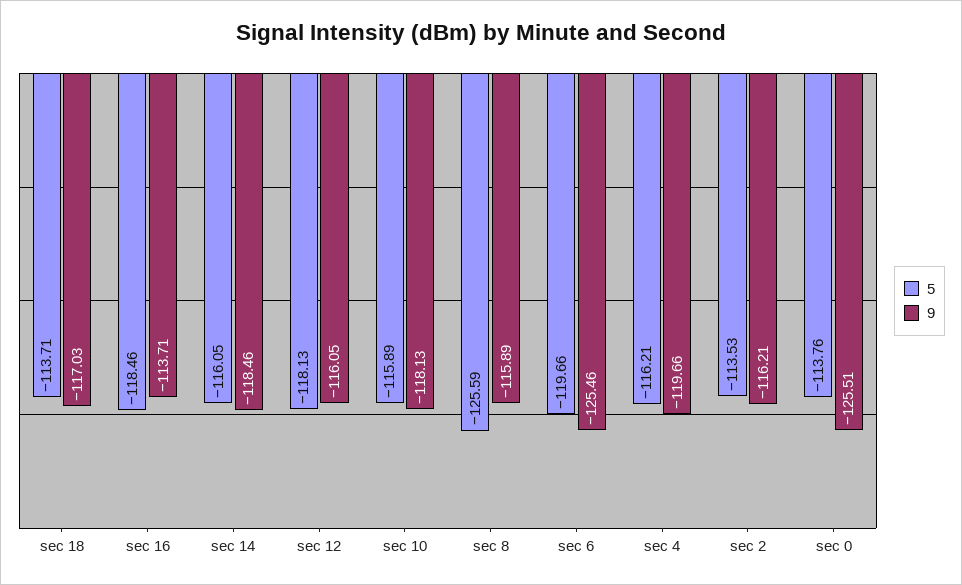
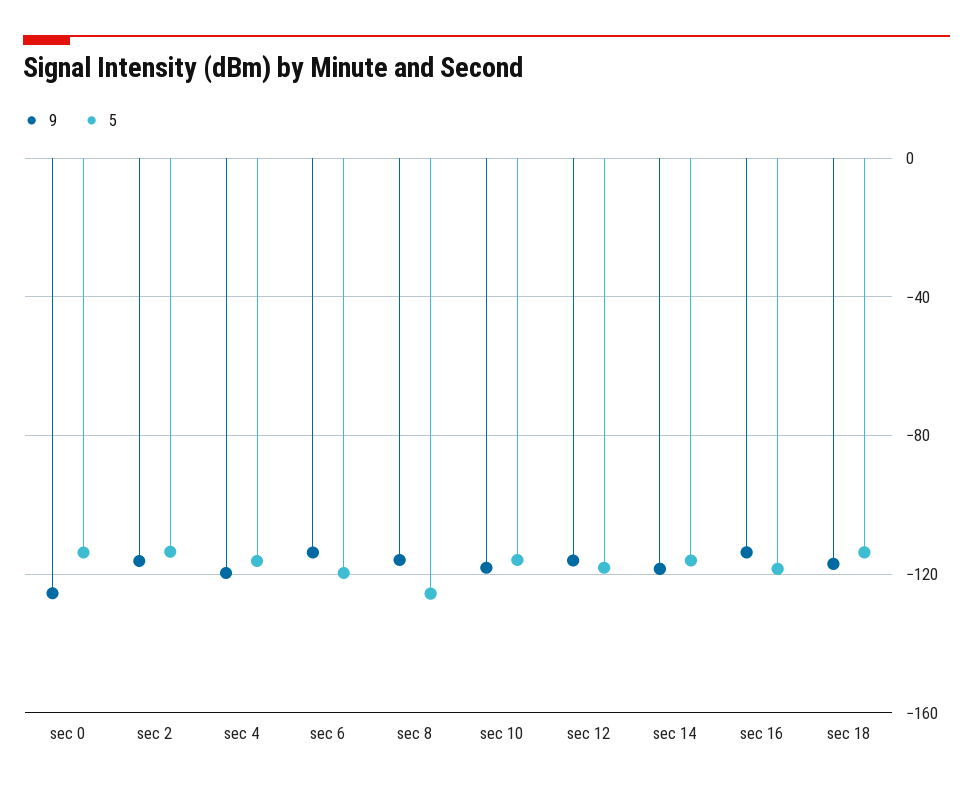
9, sec 6: -125.46 -> -115

